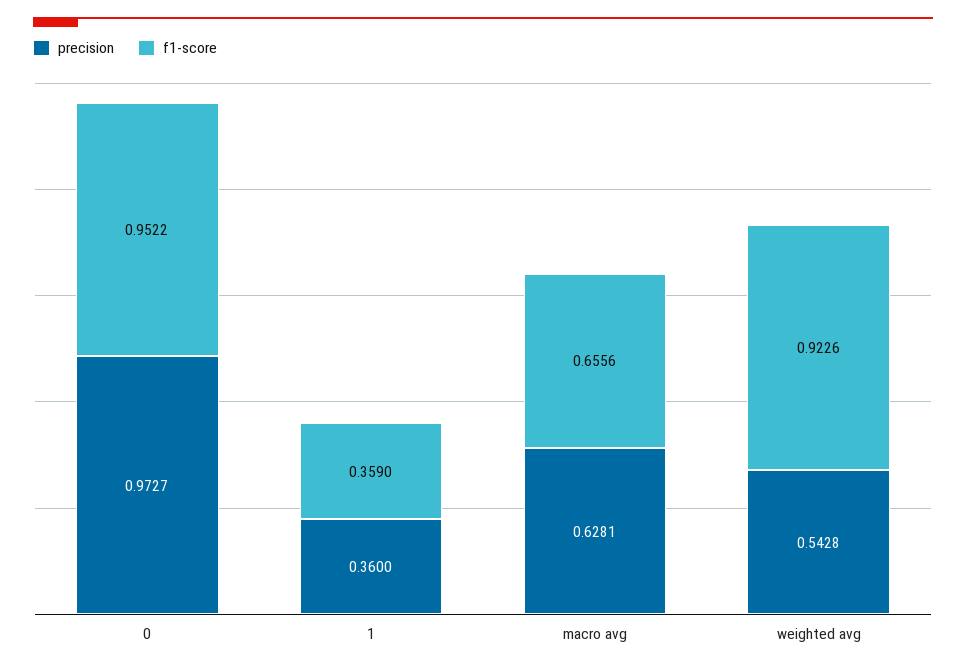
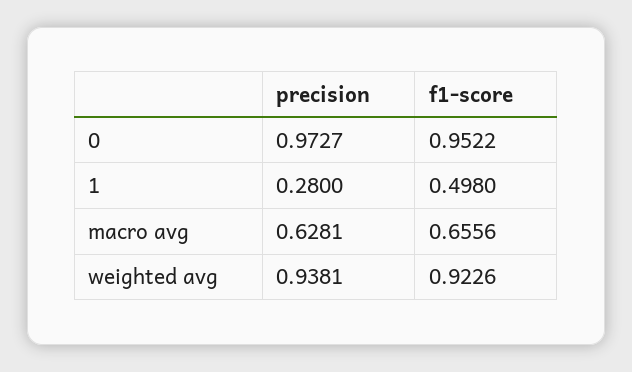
precision, 1: 0.36 -> 0.28
f1-score, 1: 0.359 -> 0.498
precision, weighted avg: 0.5428 -> 0.9381

